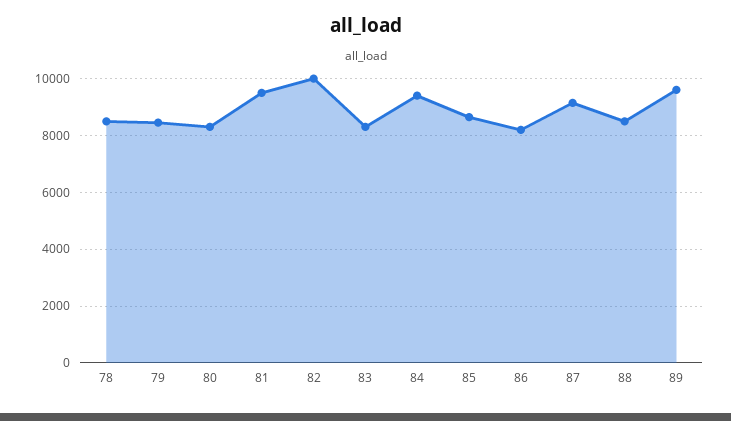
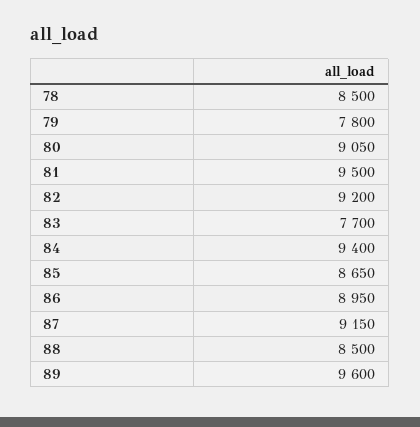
79: 8500 -> 7800
80: 8250 -> 9050
82: 10000 -> 9200
83: 8250 -> 7700
86: 8250 -> 8950

